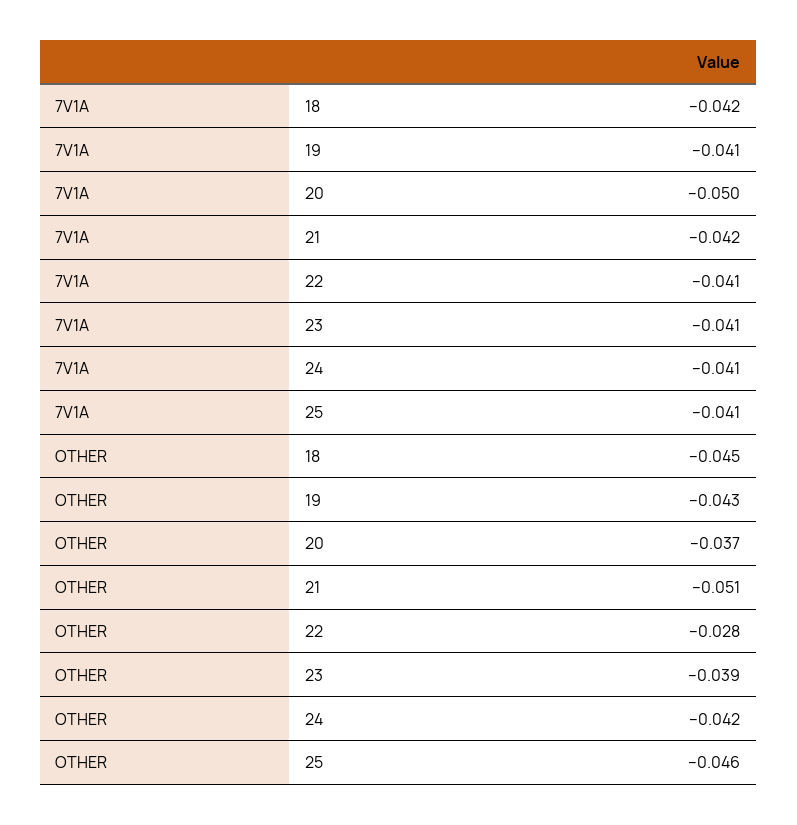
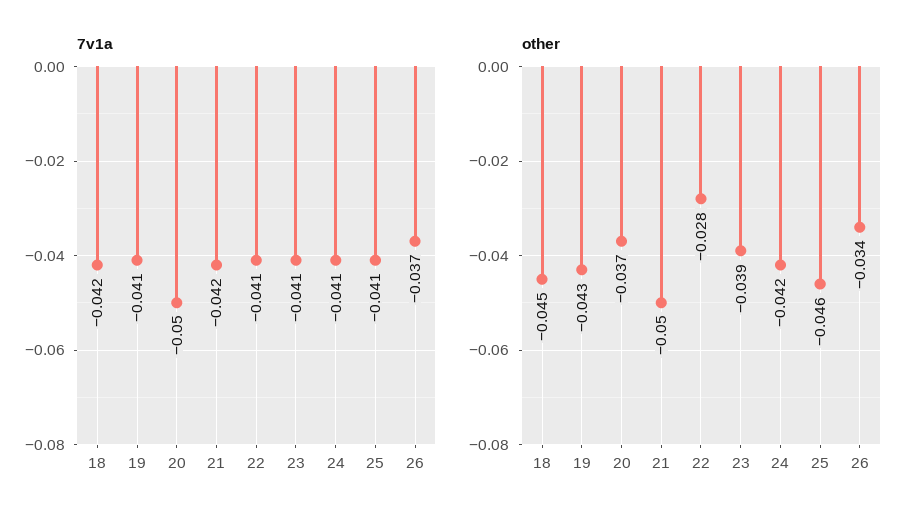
OTHER, 21: -0.051 -> -0.05
7V1A, 26: none -> -0.037
OTHER, 26: none -> -0.034

